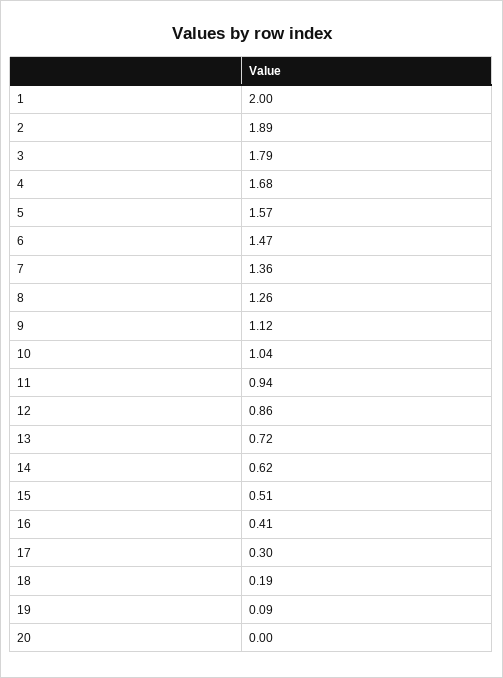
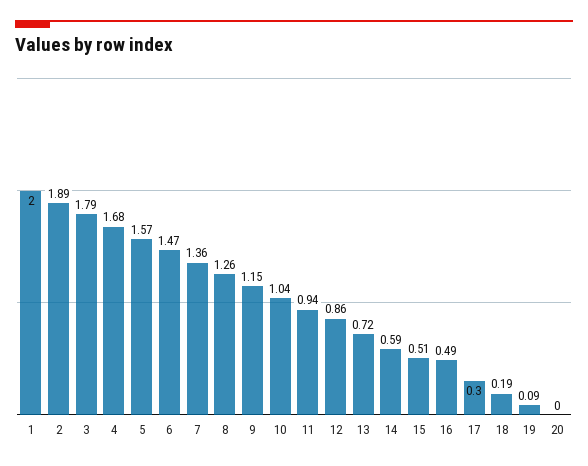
9: 1.12 -> 1.15
14: 0.62 -> 0.59
16: 0.41 -> 0.49

